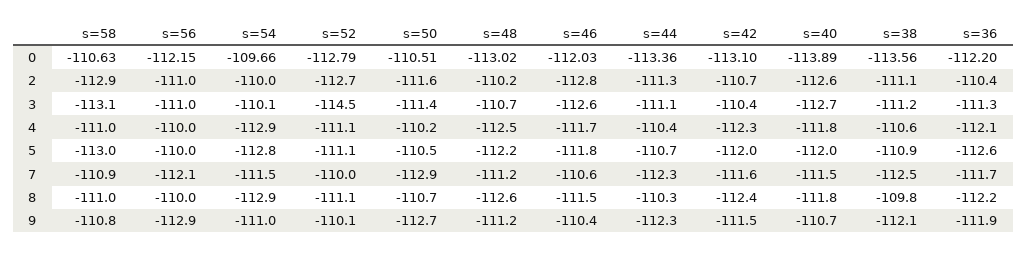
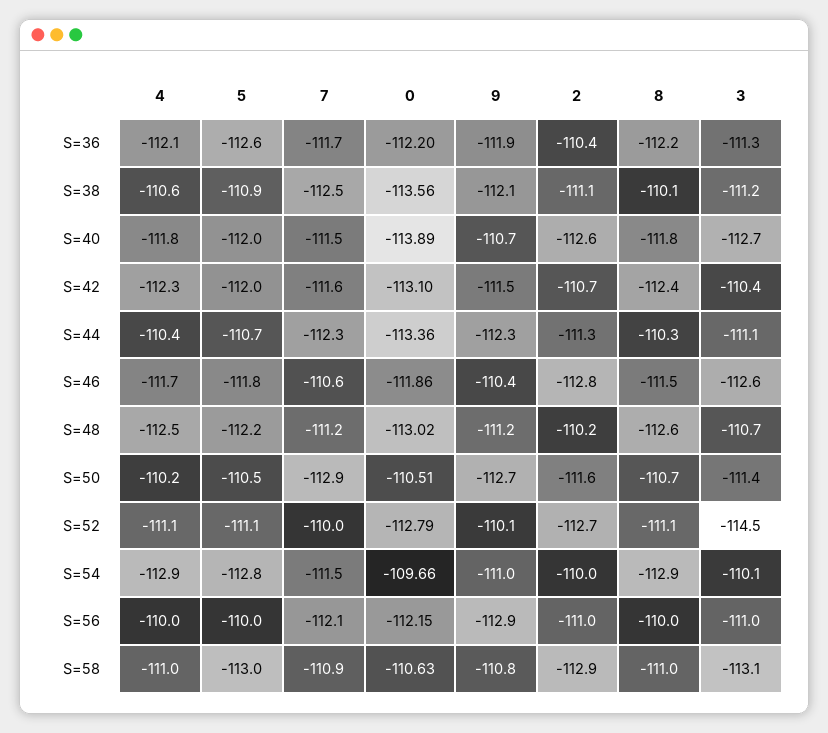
s=46, 0: -112.03 -> -111.86
s=38, 8: -109.8 -> -110.1

